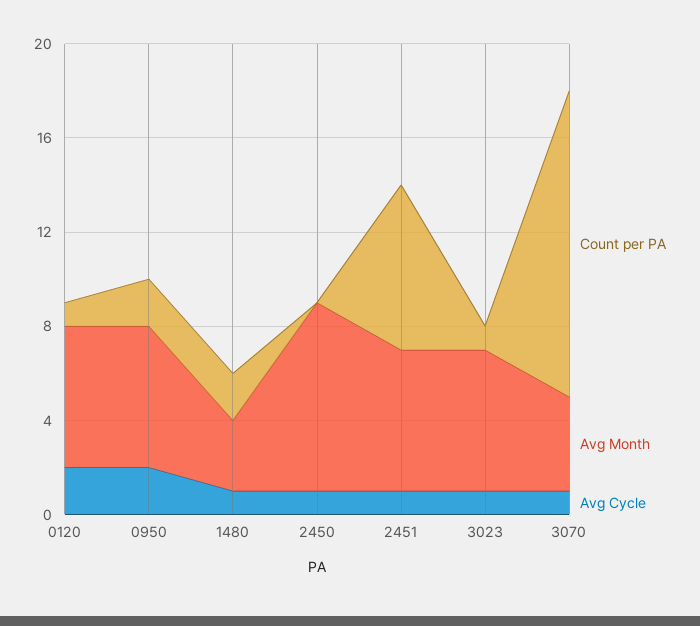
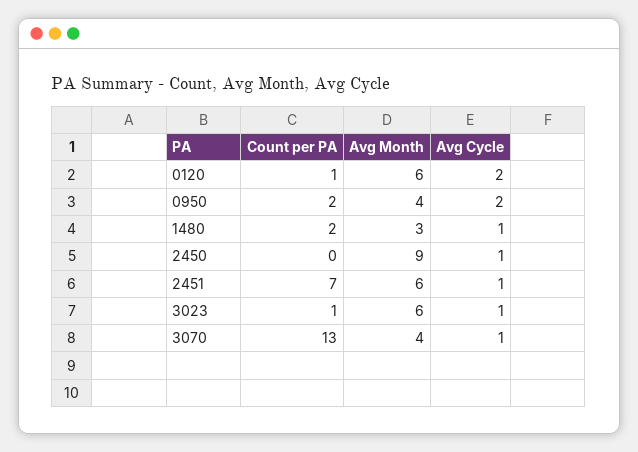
Avg Month, 0950: 6 -> 4
Avg Month, 2450: 8 -> 9

